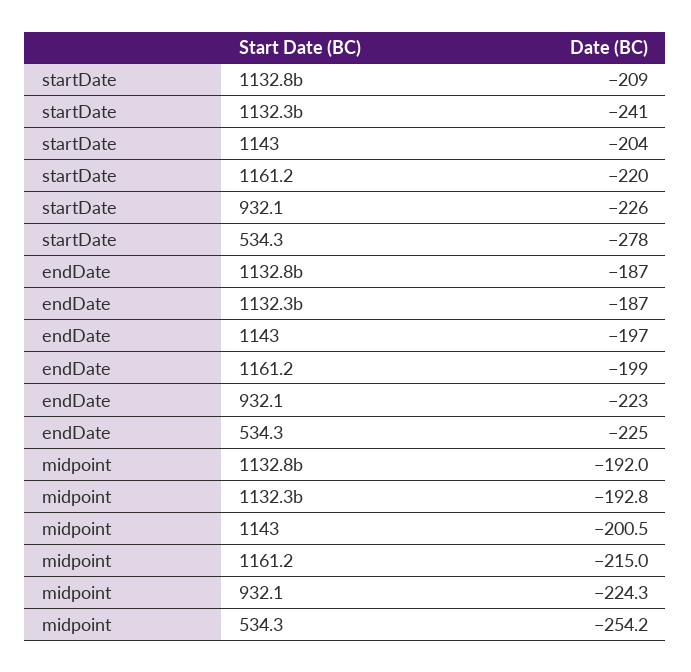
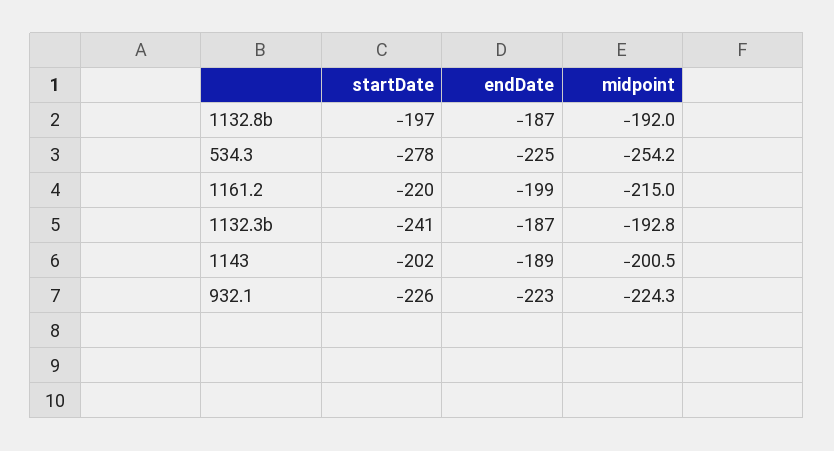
startDate, 1132.8b: -209 -> -197
startDate, 1143: -204 -> -202
endDate, 1143: -197 -> -189

